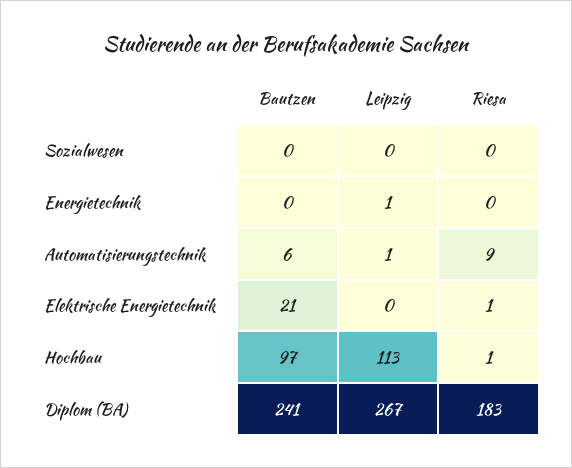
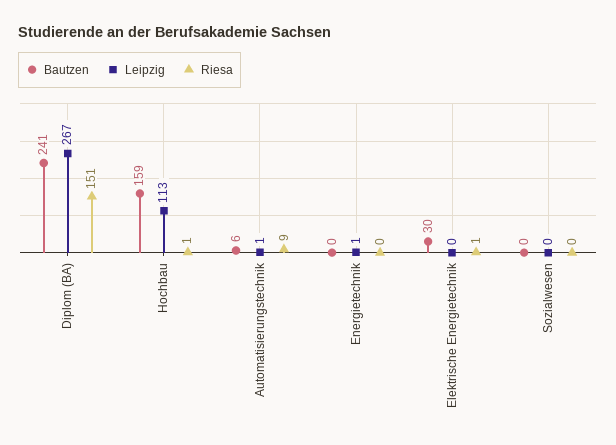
Bautzen, Elektrische Energietechnik: 21 -> 30
Bautzen, Hochbau: 97 -> 159
Riesa, Diplom (BA): 183 -> 151

